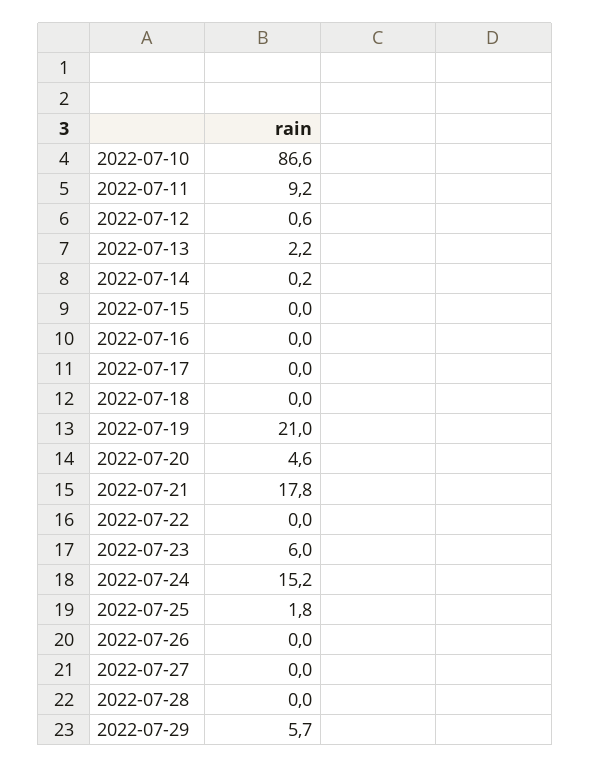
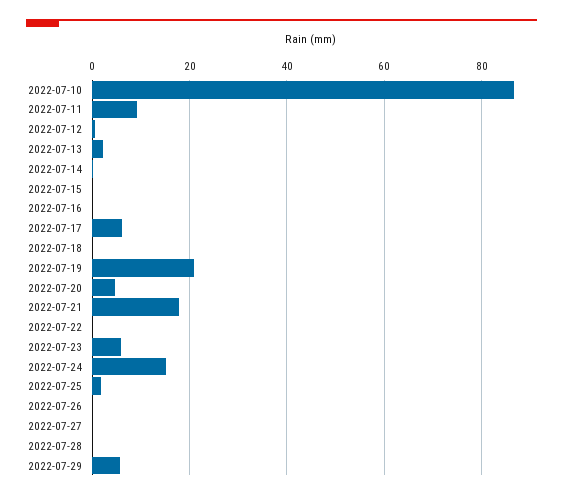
2022-07-17: 0 -> 6

